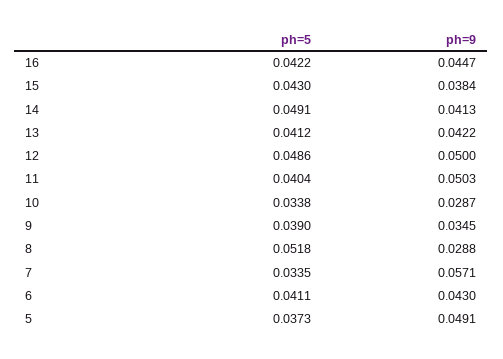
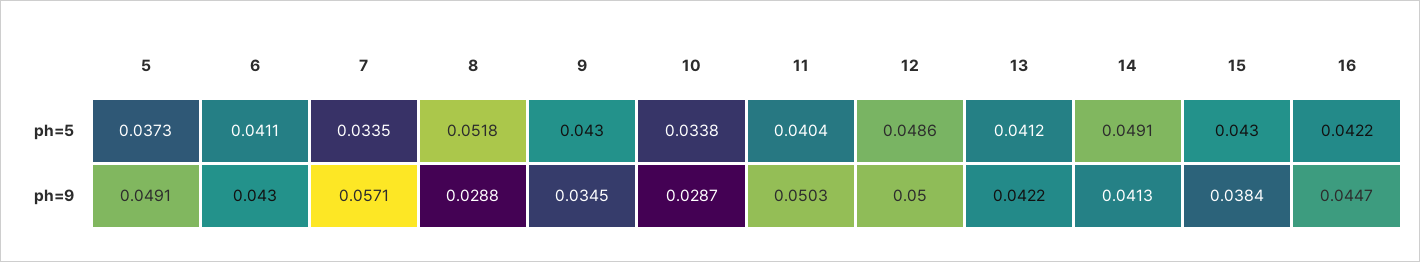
ph=5, 9: 0.039 -> 0.043

